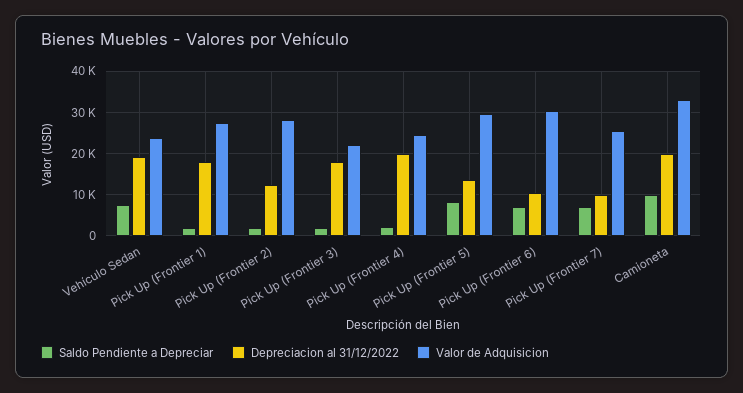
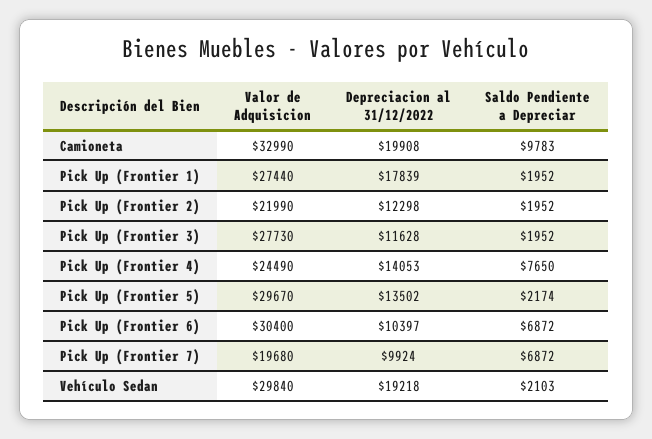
Saldo Pendiente a Depreciar, Vehículo Sedan: 8000 -> 2103
Valor de Adquisicion, Vehículo Sedan: 24000 -> 29840
Valor de Adquisicion, Pick Up (Frontier 2): 28000 -> 21990
Depreciacion al 31/12/2022, Pick Up (Frontier 3): 18000 -> 11628
Valor de Adquisicion, Pick Up (Frontier 3): 22000 -> 27730
Saldo Pendiente a Depreciar, Pick Up (Frontier 4): 2000 -> 7650
Depreciacion al 31/12/2022, Pick Up (Frontier 4): 20000 -> 14053
Saldo Pendiente a Depreciar, Pick Up (Frontier 5): 8000 -> 2174
Valor de Adquisicion, Pick Up (Frontier 7): 26000 -> 19680

